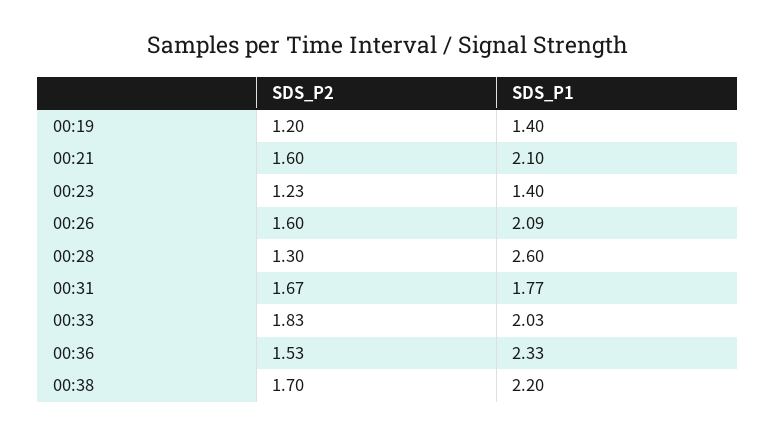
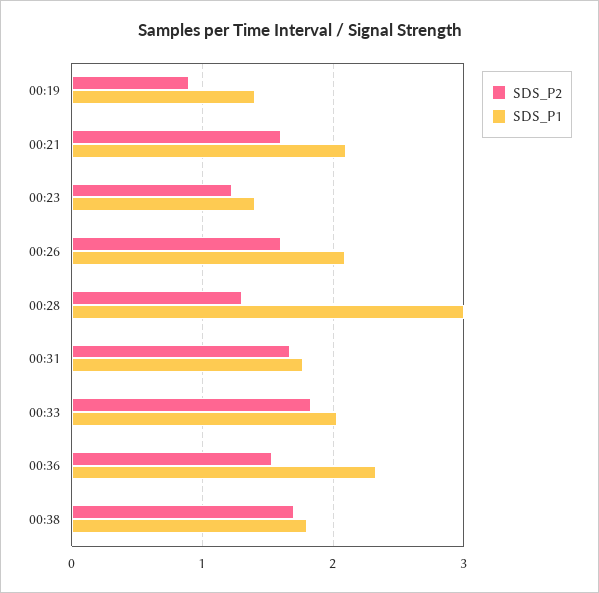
SDS_P2, 00:19: 1.2 -> 0.9
SDS_P1, 00:28: 2.6 -> 3
SDS_P1, 00:38: 2.2 -> 1.8

